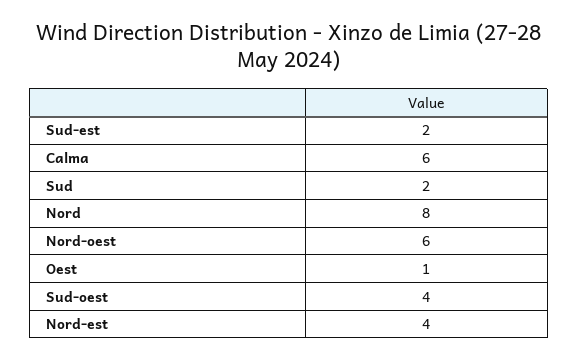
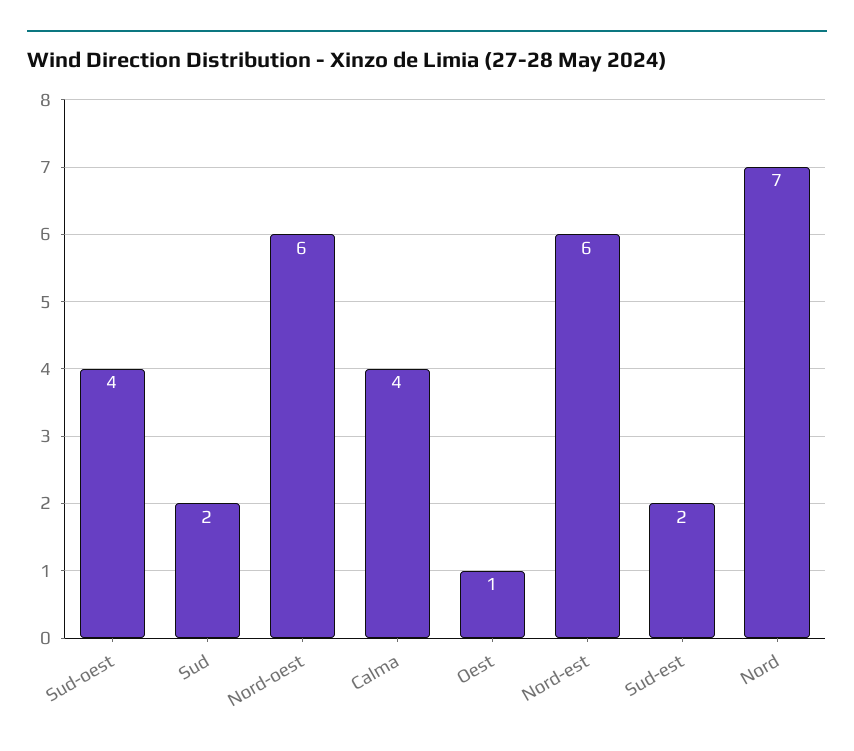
Calma: 6 -> 4
Nord: 8 -> 7
Nord-est: 4 -> 6

